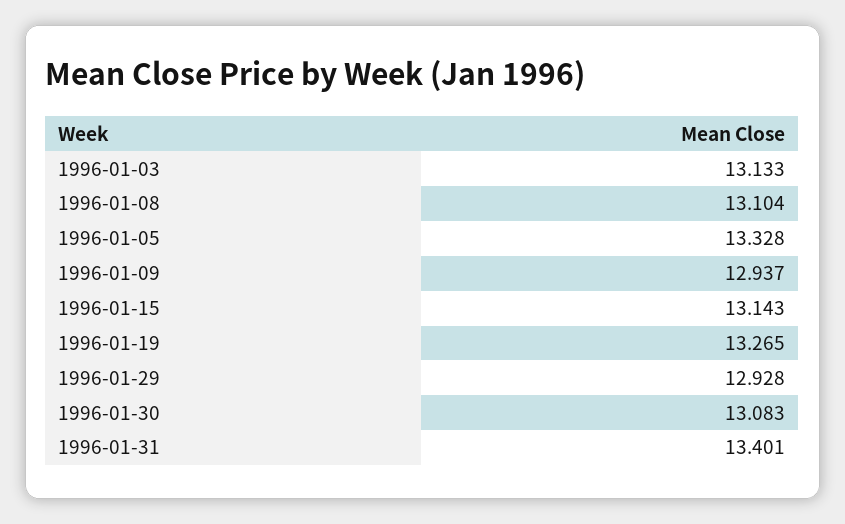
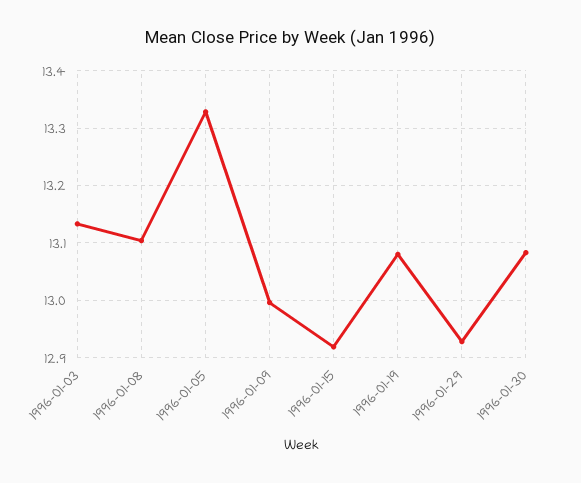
1996-01-09: 12.937 -> 13
1996-01-15: 13.143 -> 12.92
1996-01-19: 13.265 -> 13.08
1996-01-31: 13.401 -> none

